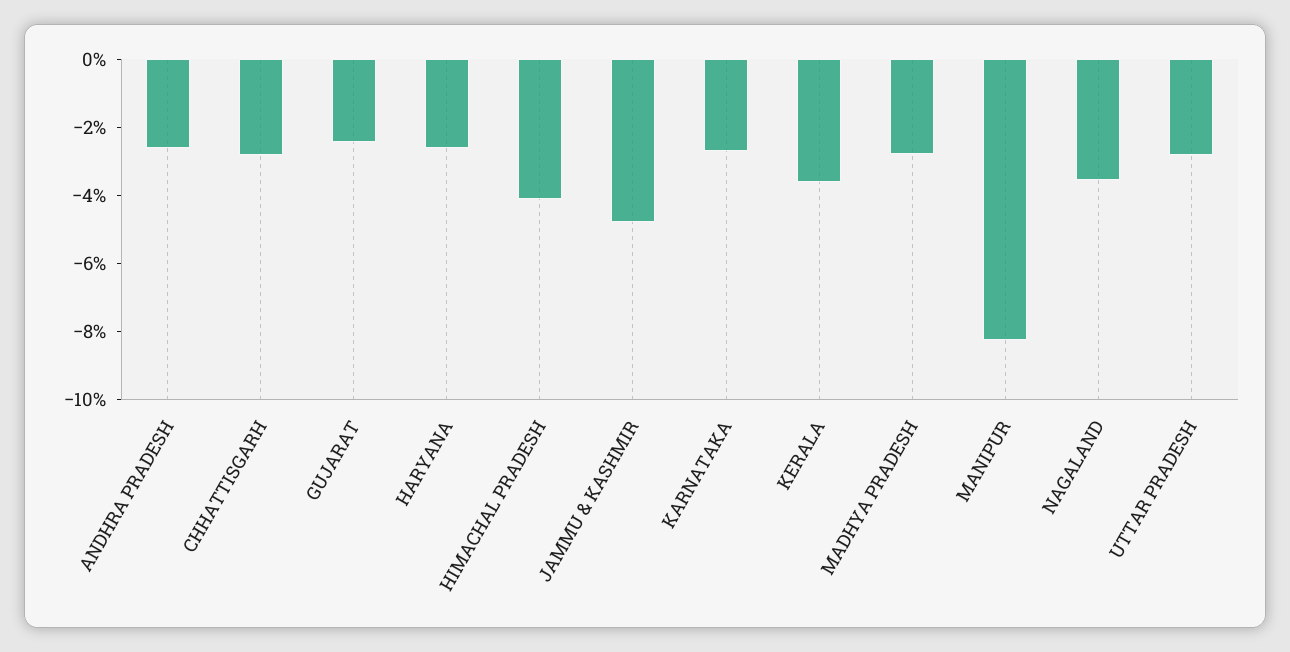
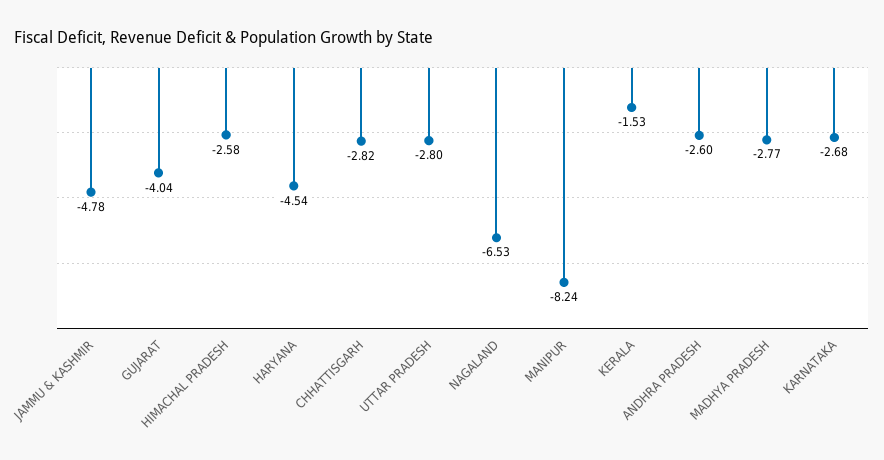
GUJARAT: -2.5 -> -4.04
HARYANA: -2.5 -> -4.54
HIMACHAL PRADESH: -4 -> -2.58
KERALA: -3.5 -> -1.53
NAGALAND: -3.5 -> -6.53

